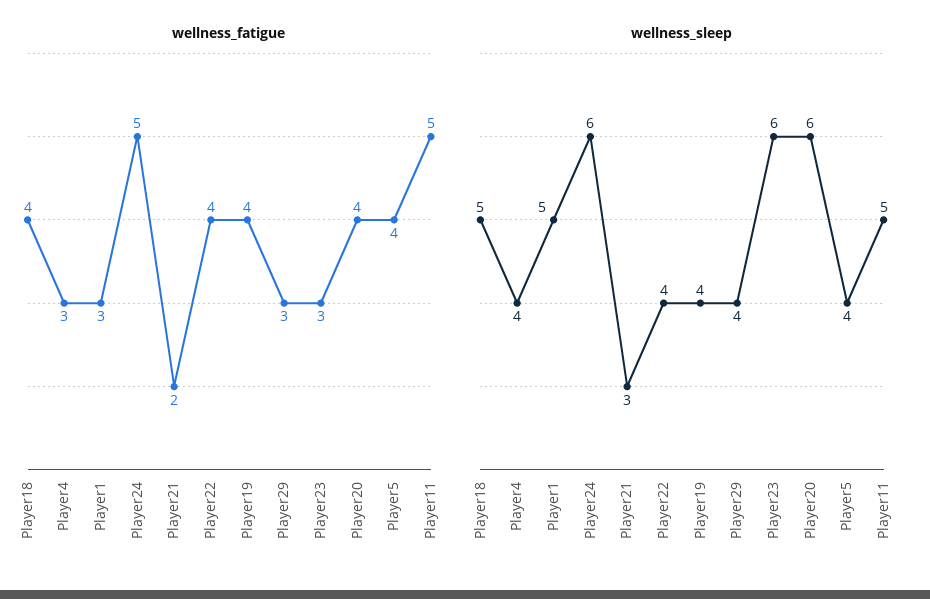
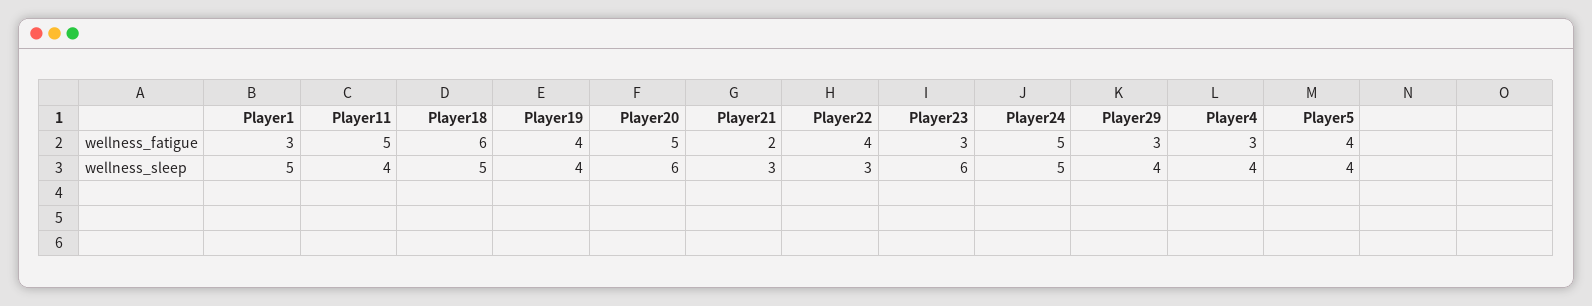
wellness_fatigue, Player18: 4 -> 6
wellness_fatigue, Player20: 4 -> 5
wellness_sleep, Player24: 6 -> 5
wellness_sleep, Player22: 4 -> 3
wellness_sleep, Player11: 5 -> 4

